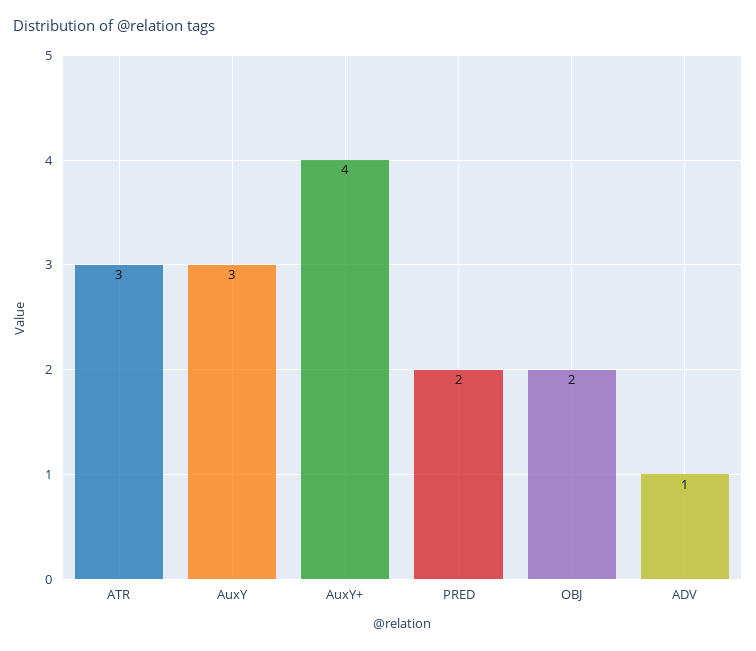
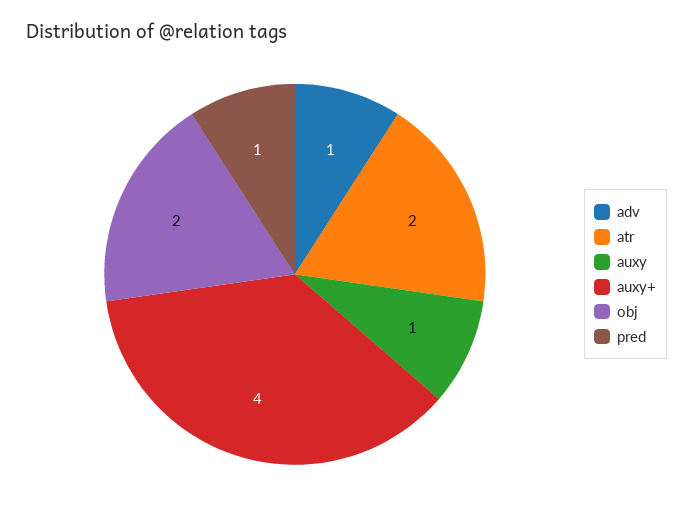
ATR: 3 -> 2
AuxY: 3 -> 1
PRED: 2 -> 1

